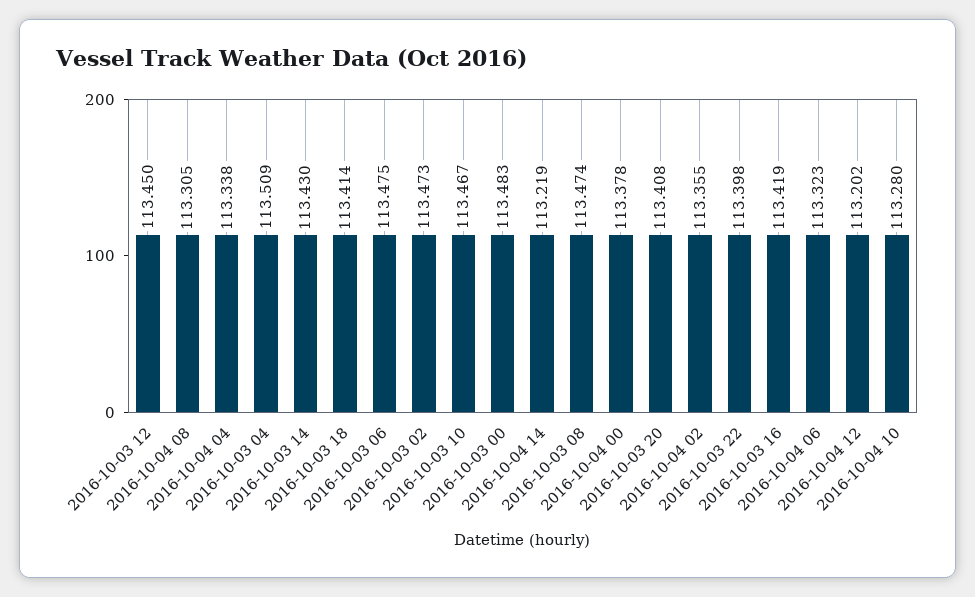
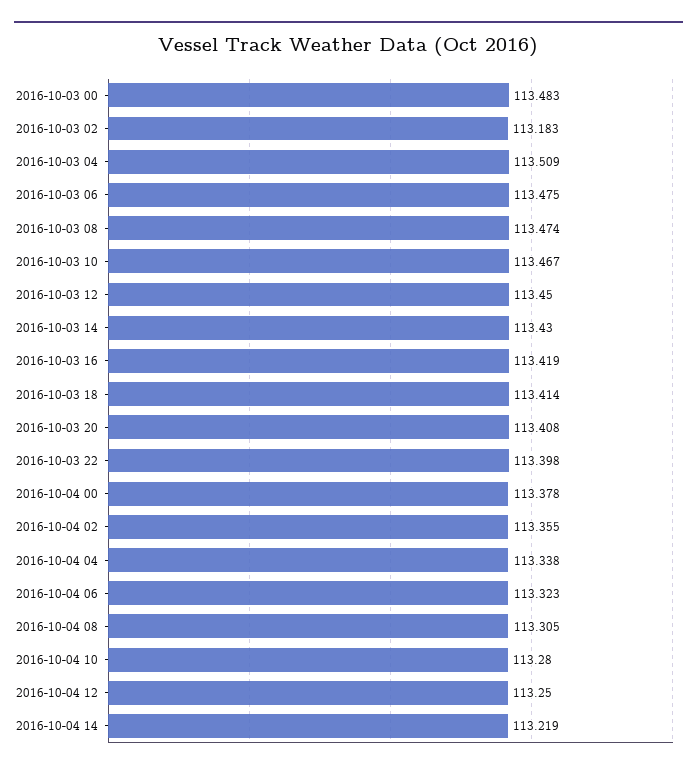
2016-10-03 02: 113.473 -> 113.183
2016-10-04 12: 113.202 -> 113.25

